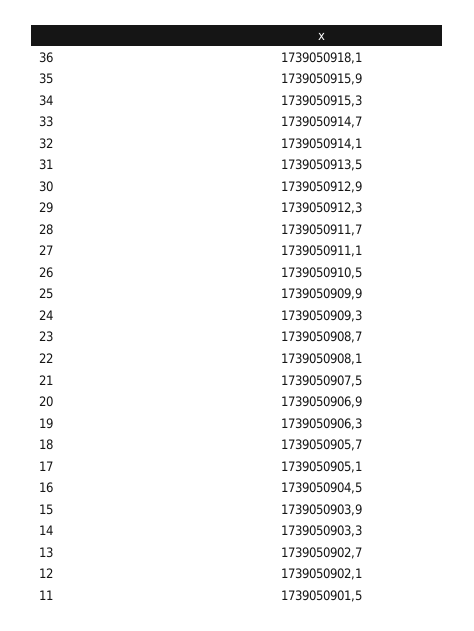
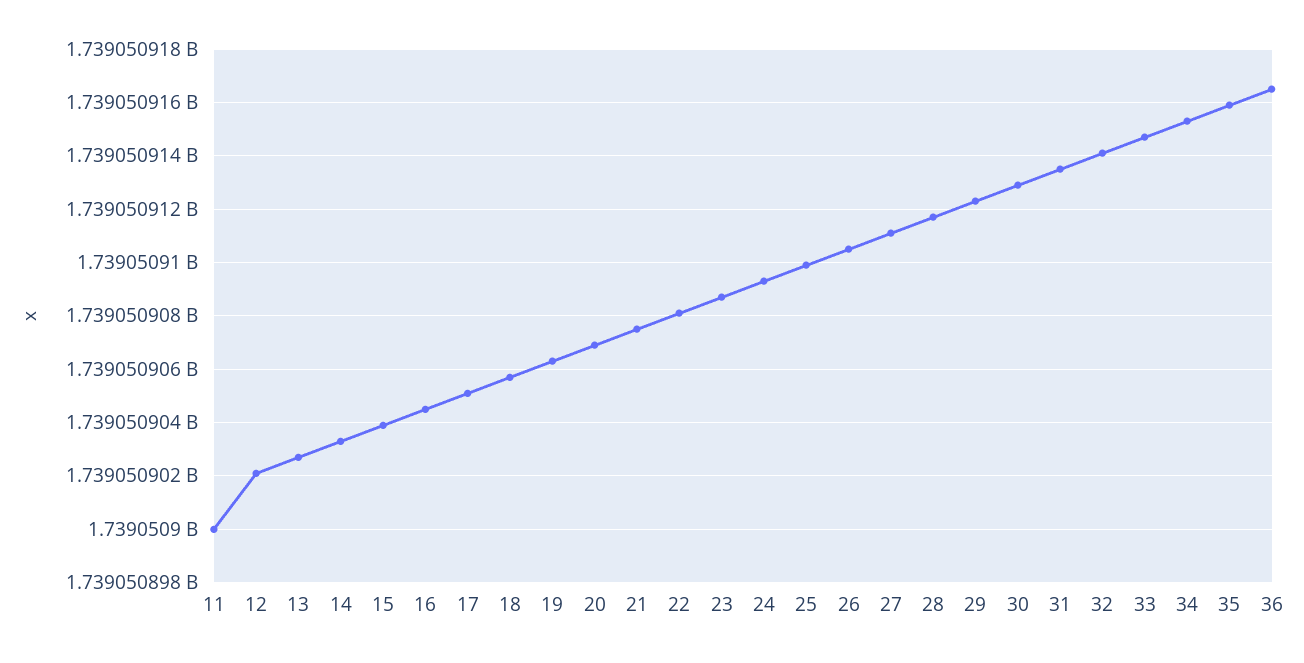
36: 1739050918.1 -> 1739050916.5
11: 1739050901.5 -> 1739050900

